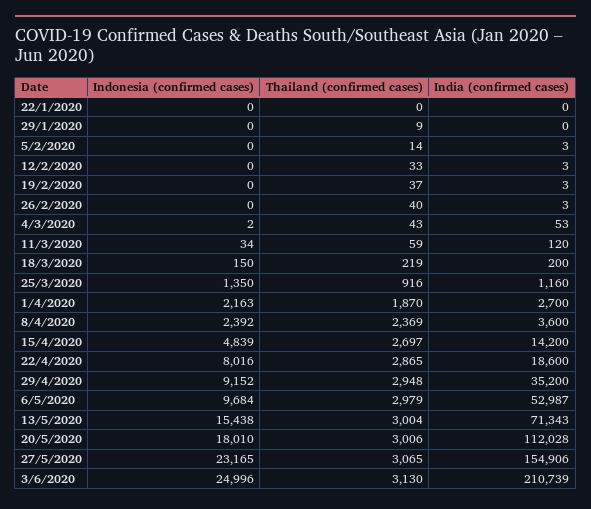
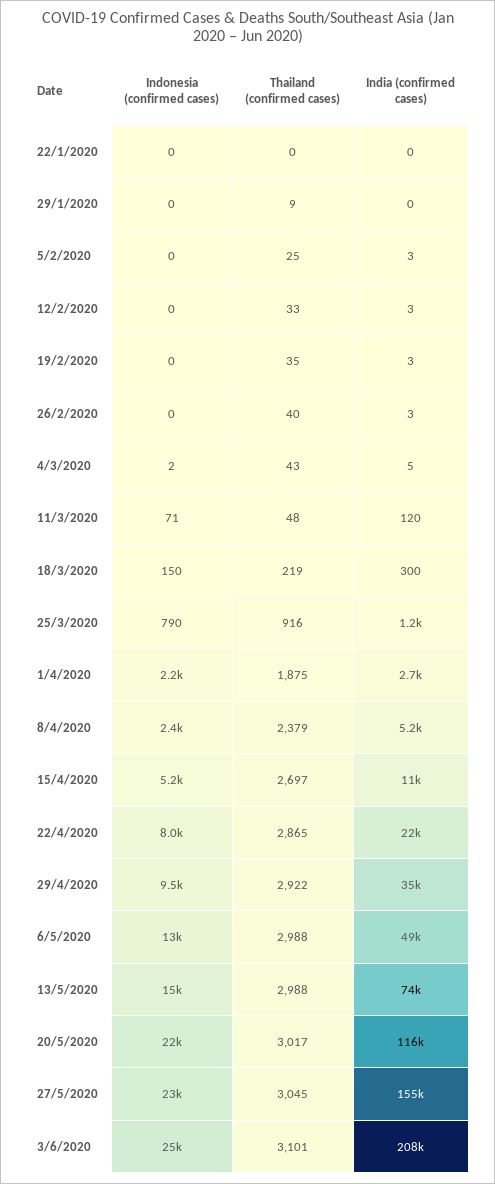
Thailand (confirmed cases), 5/2/2020: 14 -> 25
Thailand (confirmed cases), 19/2/2020: 37 -> 35
India (confirmed cases), 4/3/2020: 53 -> 5
Indonesia (confirmed cases), 11/3/2020: 34 -> 71
Thailand (confirmed cases), 11/3/2020: 59 -> 48
India (confirmed cases), 18/3/2020: 200 -> 300
Indonesia (confirmed cases), 25/3/2020: 1350 -> 790
Thailand (confirmed cases), 1/4/2020: 1870 -> 1875
Thailand (confirmed cases), 8/4/2020: 2369 -> 2379
India (confirmed cases), 8/4/2020: 3600 -> 5200
Indonesia (confirmed cases), 15/4/2020: 4839 -> 5200
India (confirmed cases), 15/4/2020: 14200 -> 11000
India (confirmed cases), 22/4/2020: 18600 -> 22000
Indonesia (confirmed cases), 29/4/2020: 9152 -> 9500
Thailand (confirmed cases), 29/4/2020: 2948 -> 2922
Indonesia (confirmed cases), 6/5/2020: 9684 -> 13000
Thailand (confirmed cases), 6/5/2020: 2979 -> 2988
India (confirmed cases), 6/5/2020: 52987 -> 49000
Thailand (confirmed cases), 13/5/2020: 3004 -> 2988
India (confirmed cases), 13/5/2020: 71343 -> 74000
Indonesia (confirmed cases), 20/5/2020: 18010 -> 22000
Thailand (confirmed cases), 20/5/2020: 3006 -> 3017
India (confirmed cases), 20/5/2020: 112028 -> 116000
Thailand (confirmed cases), 27/5/2020: 3065 -> 3045
Thailand (confirmed cases), 3/6/2020: 3130 -> 3101
India (confirmed cases), 3/6/2020: 210739 -> 208000

